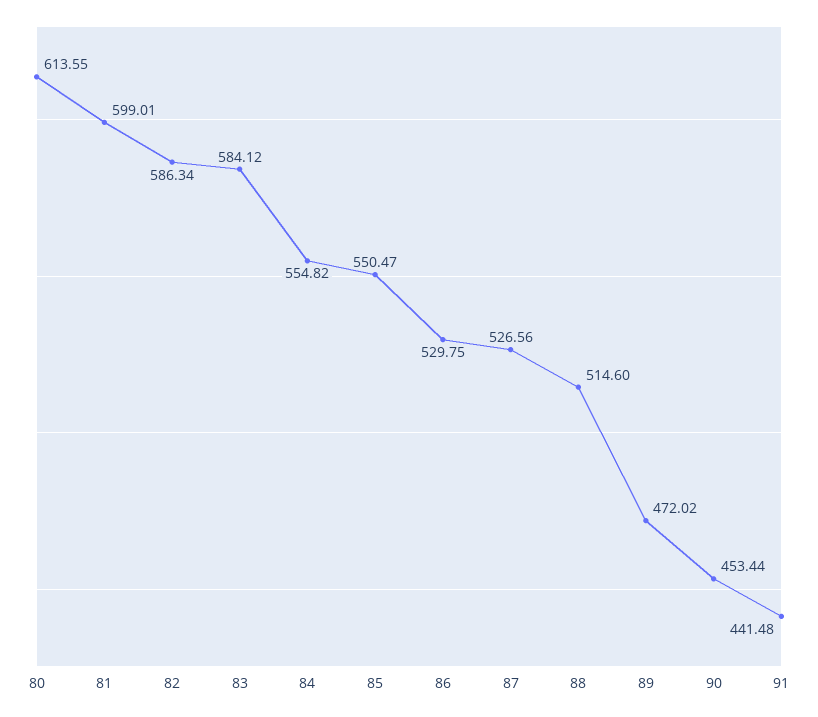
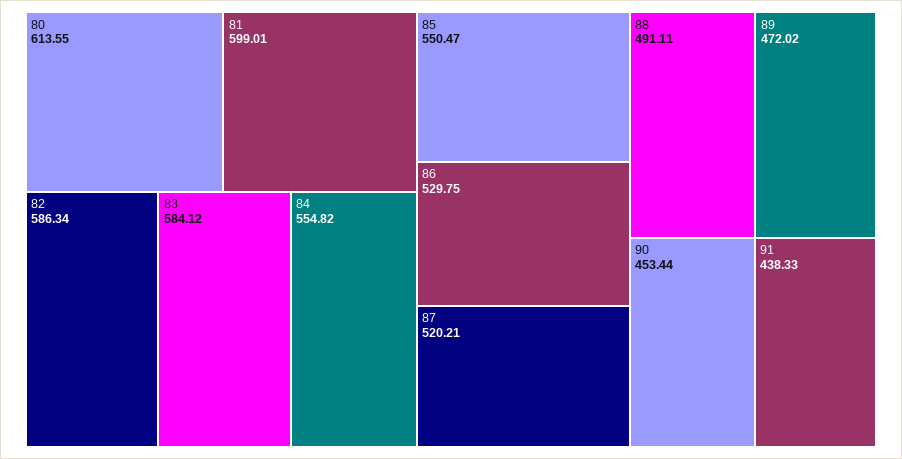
87: 526.56 -> 520.21
88: 514.6 -> 491.11
91: 441.48 -> 438.33

